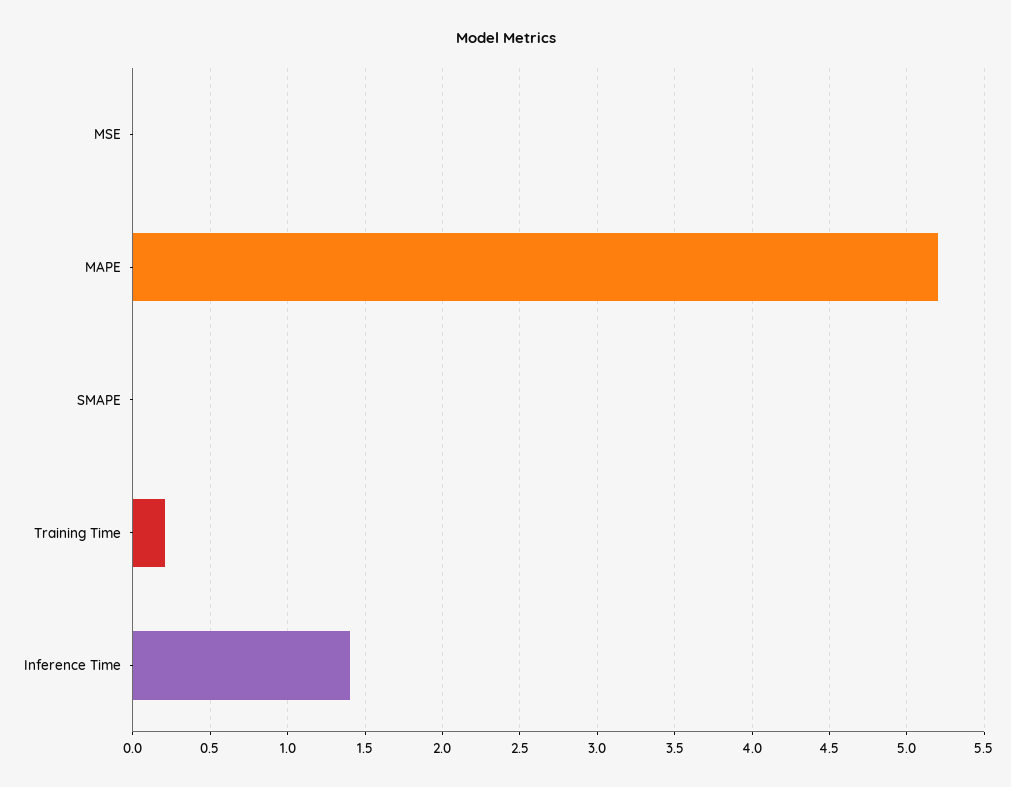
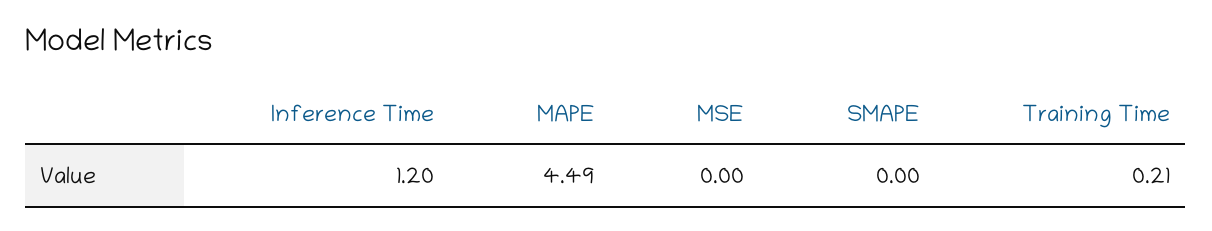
MAPE: 5.2 -> 4.49
Inference Time: 1.4 -> 1.2

